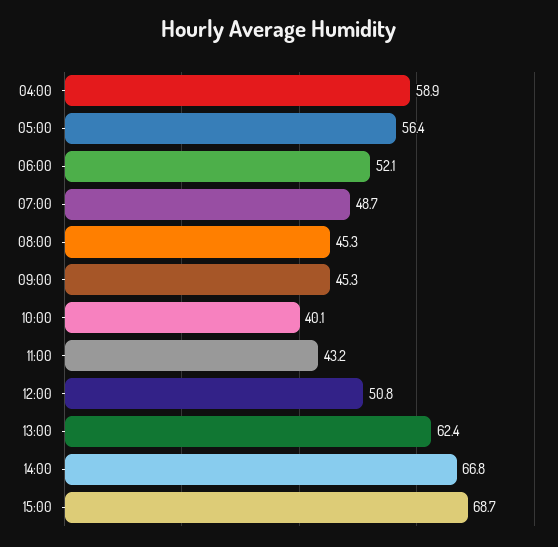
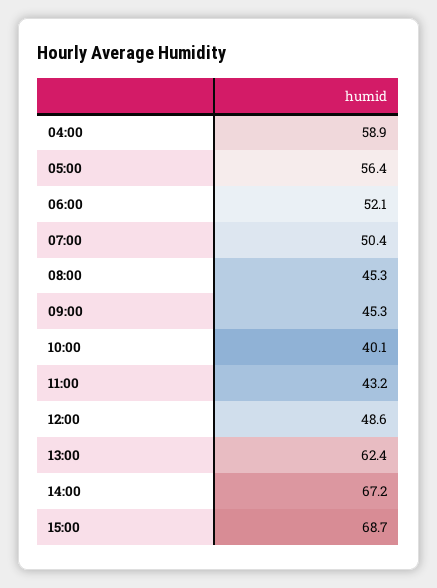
07:00: 48.7 -> 50.4
12:00: 50.8 -> 48.6
14:00: 66.8 -> 67.2

